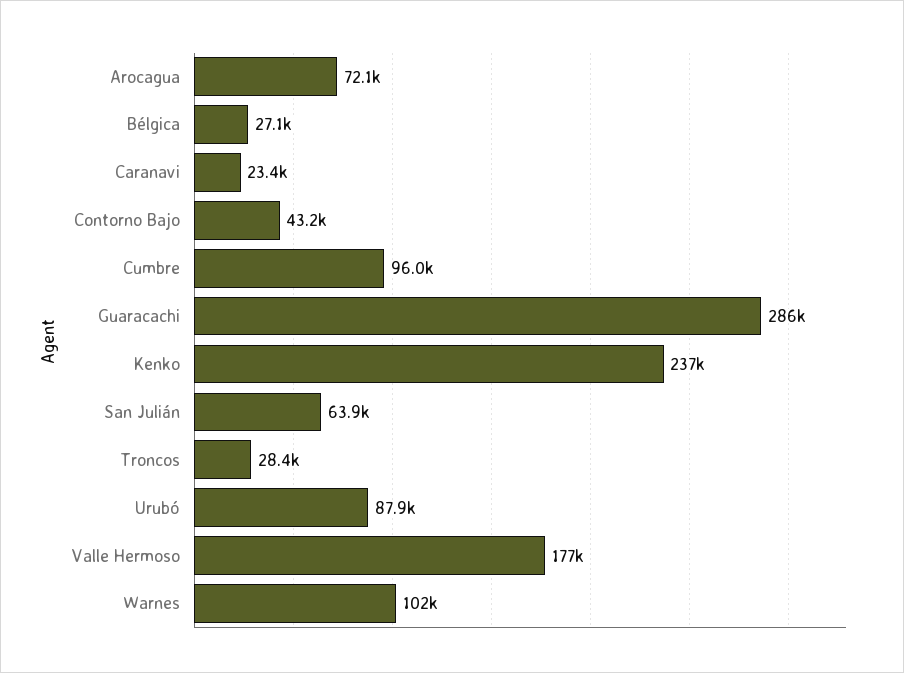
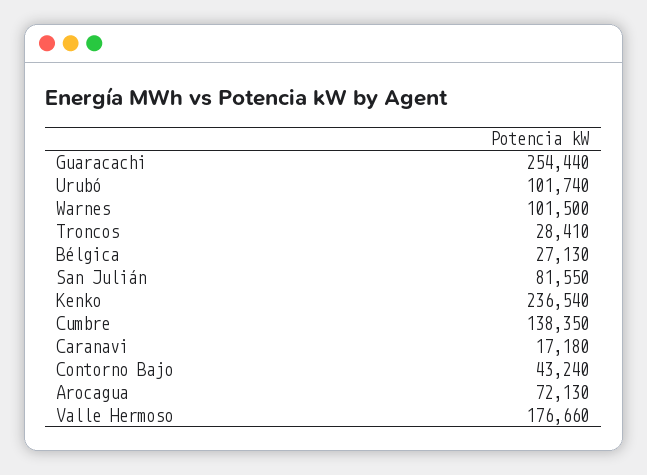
Caranavi: 23400 -> 17180
Cumbre: 96000 -> 138350
Guaracachi: 286000 -> 254440
San Julián: 63900 -> 81550
Urubó: 87900 -> 101740

